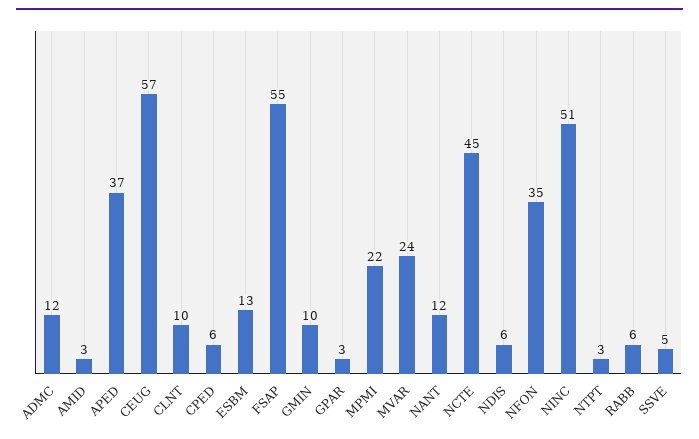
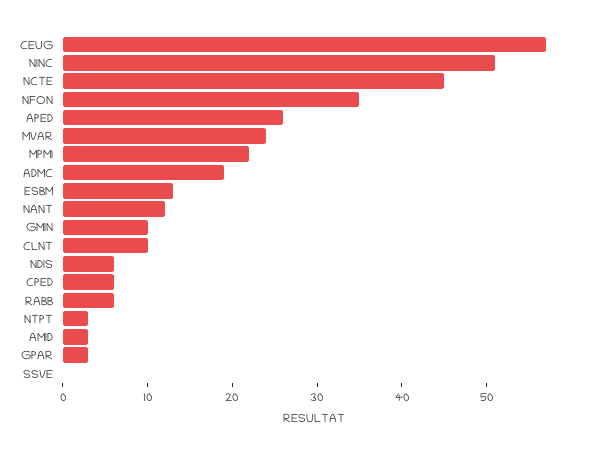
ADMC: 12 -> 19
APED: 37 -> 26
FSAP: 55 -> none
SSVE: 5 -> 0

